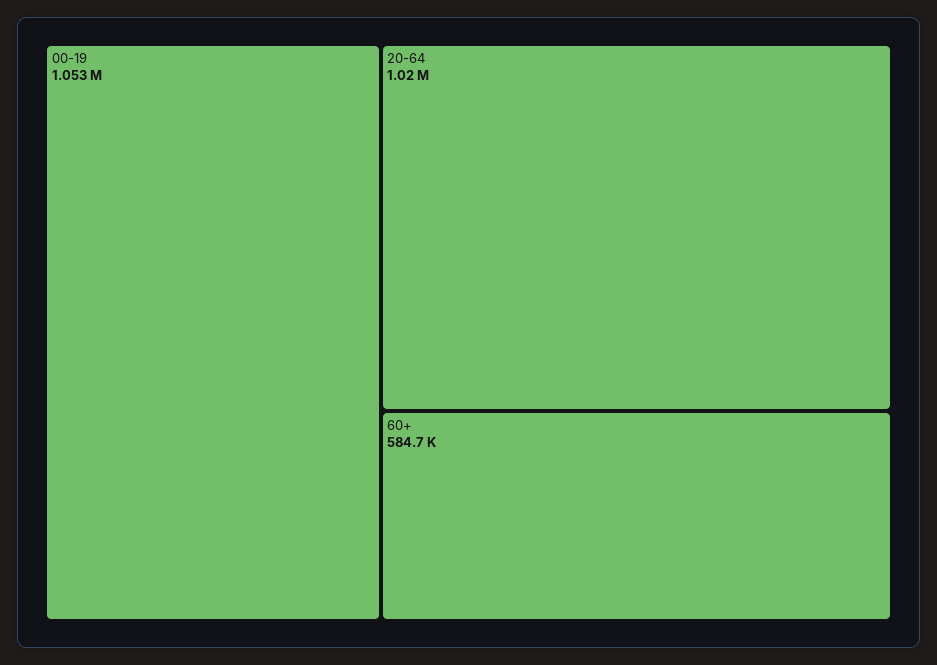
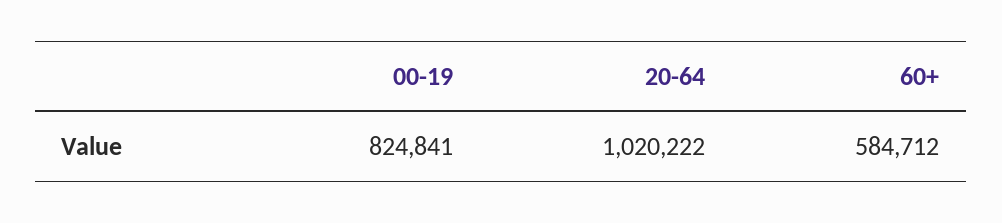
00-19: 1053000 -> 824841

